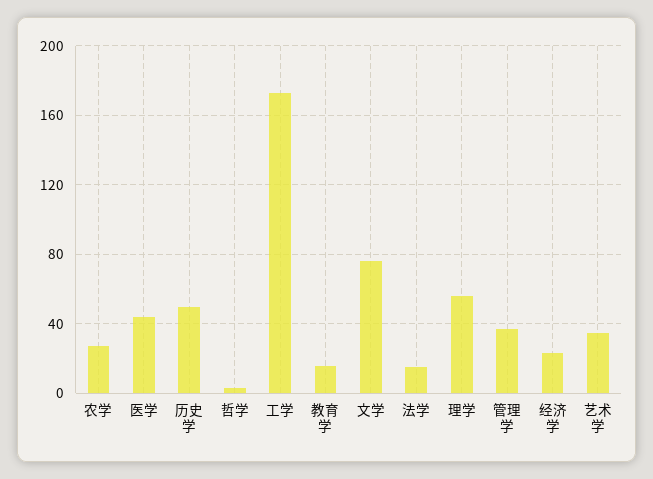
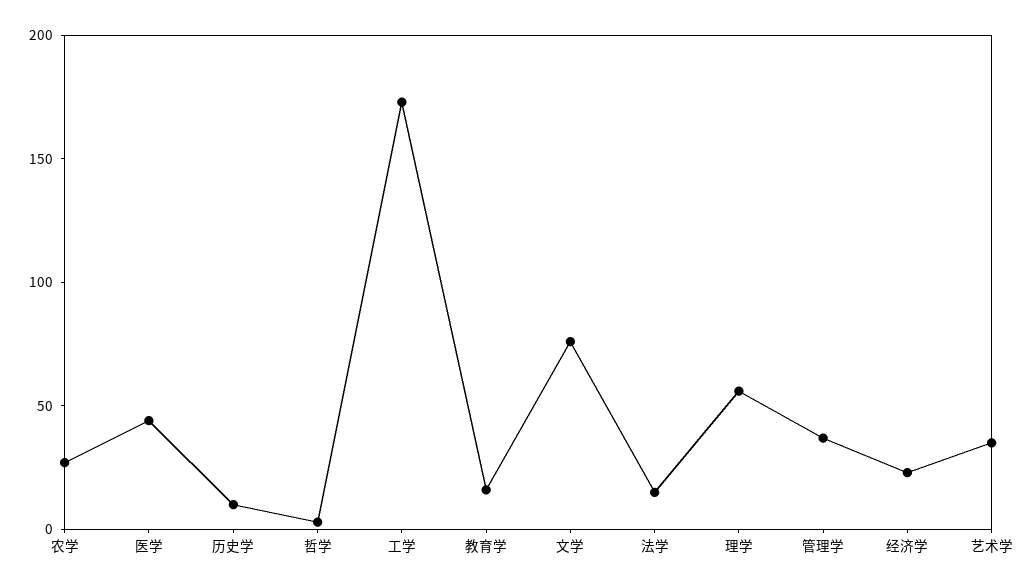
历史学: 50 -> 10

